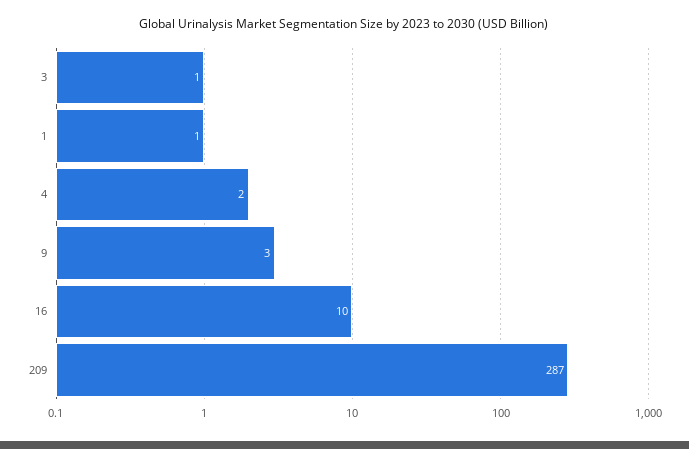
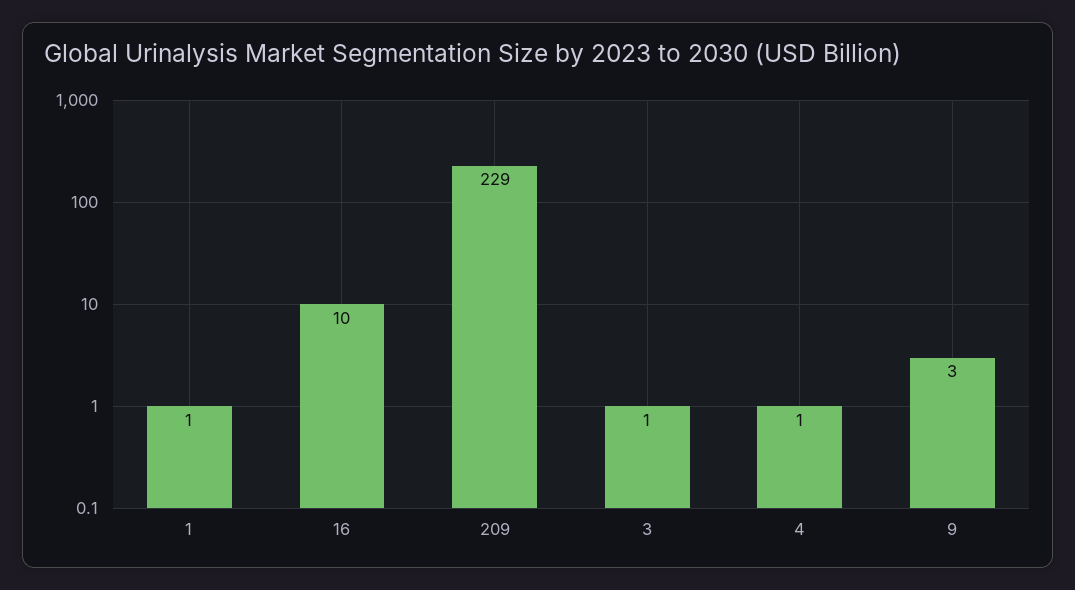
4: 2 -> 1
209: 287 -> 229

